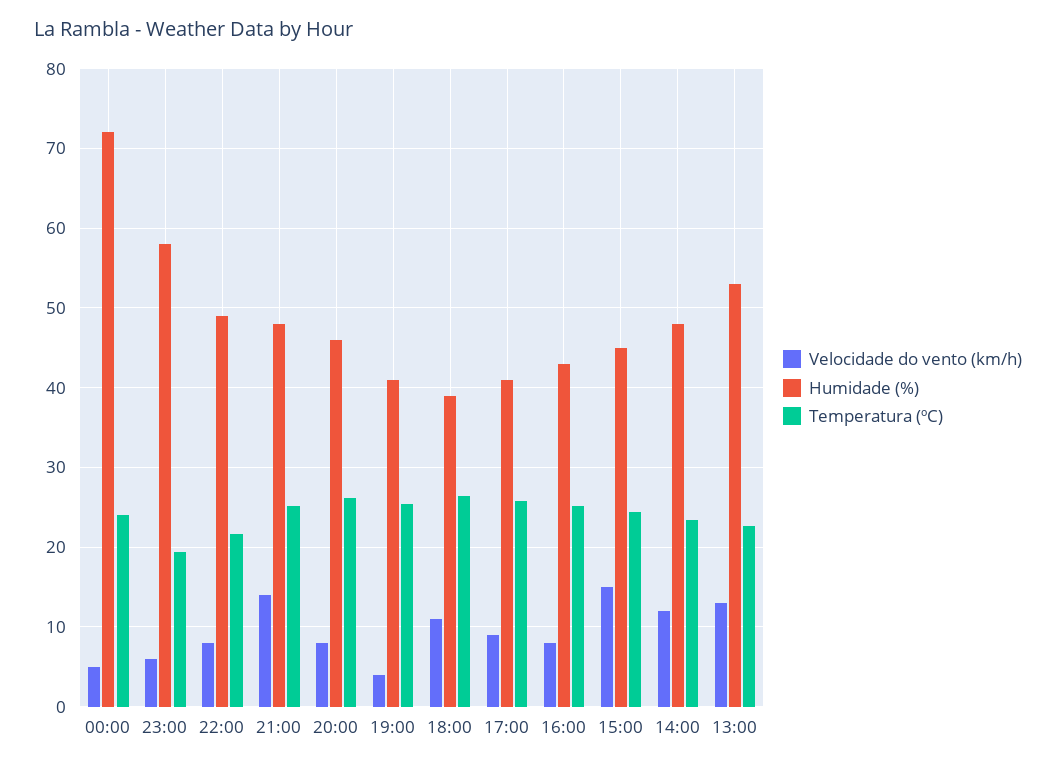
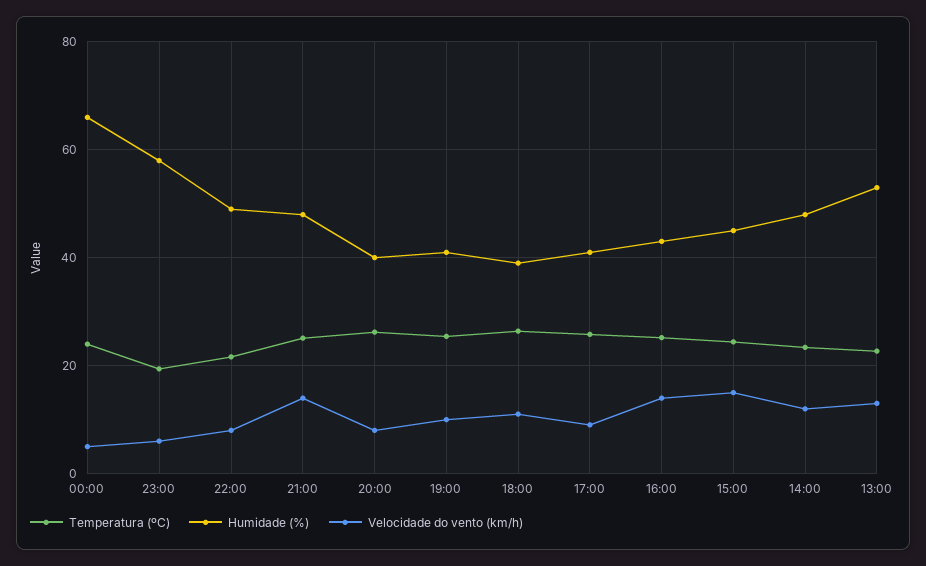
Humidade (%), 00:00: 72 -> 66
Humidade (%), 20:00: 46 -> 40
Velocidade do vento (km/h), 19:00: 4 -> 10
Velocidade do vento (km/h), 16:00: 8 -> 14

